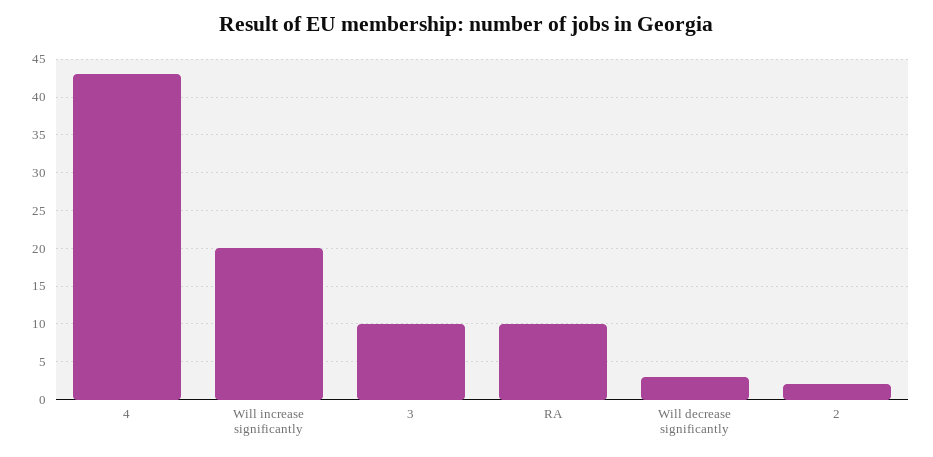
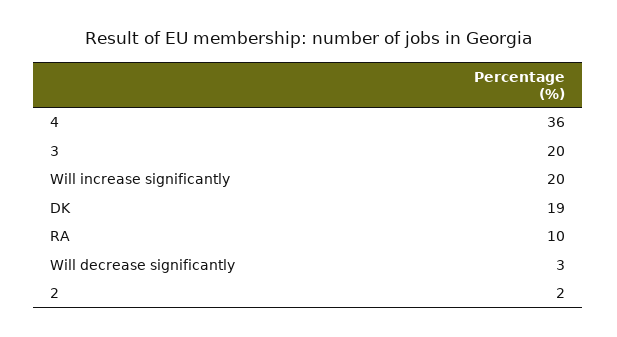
4: 43 -> 36
3: 10 -> 20
DK: none -> 19

